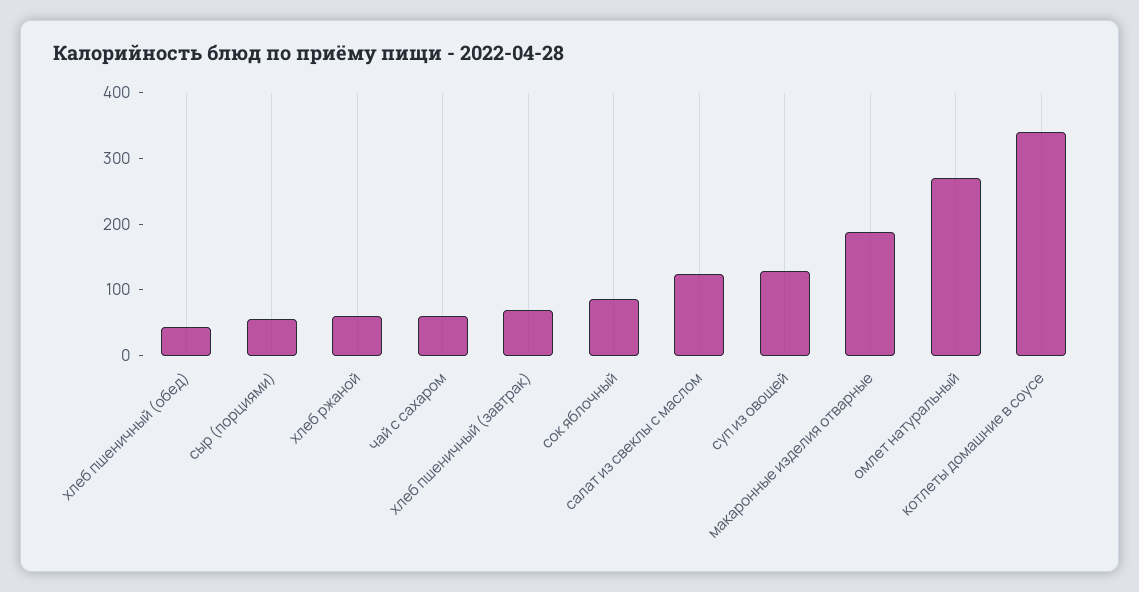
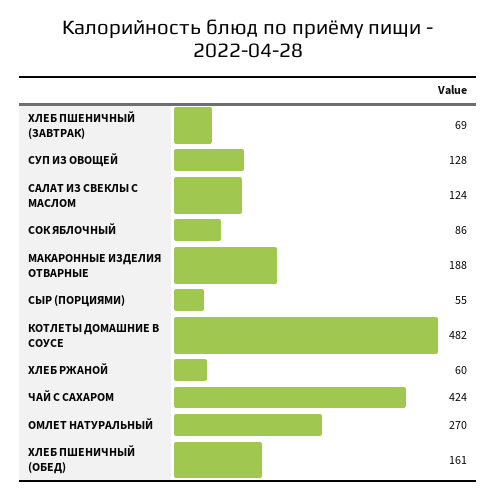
хлеб пшеничный (обед): 40 -> 161
чай с сахаром: 60 -> 424
котлеты домашние в соусе: 340 -> 482

